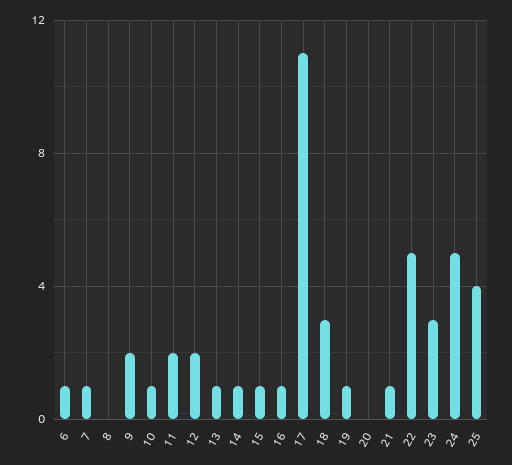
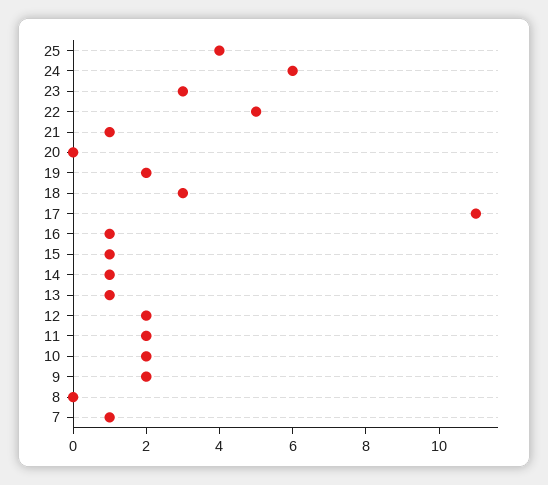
6: 1 -> none
10: 1 -> 2
19: 1 -> 2
24: 5 -> 6

